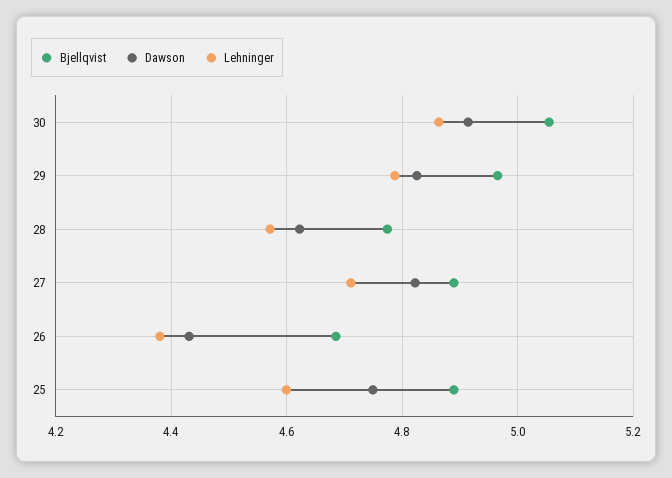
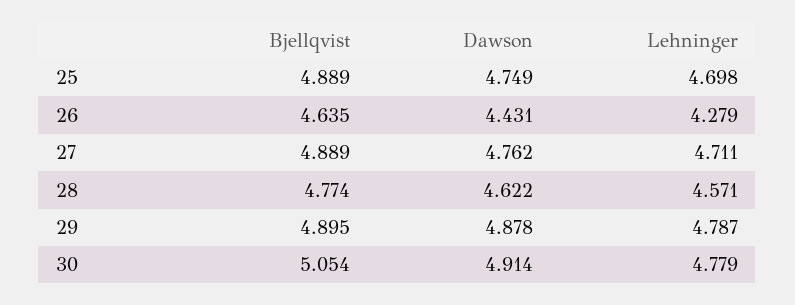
Lehninger, 30: 4.86 -> 4.779
Bjellqvist, 29: 4.96 -> 4.895
Dawson, 29: 4.82 -> 4.878
Dawson, 27: 4.82 -> 4.762
Bjellqvist, 26: 4.68 -> 4.635
Lehninger, 26: 4.38 -> 4.279
Lehninger, 25: 4.6 -> 4.698

